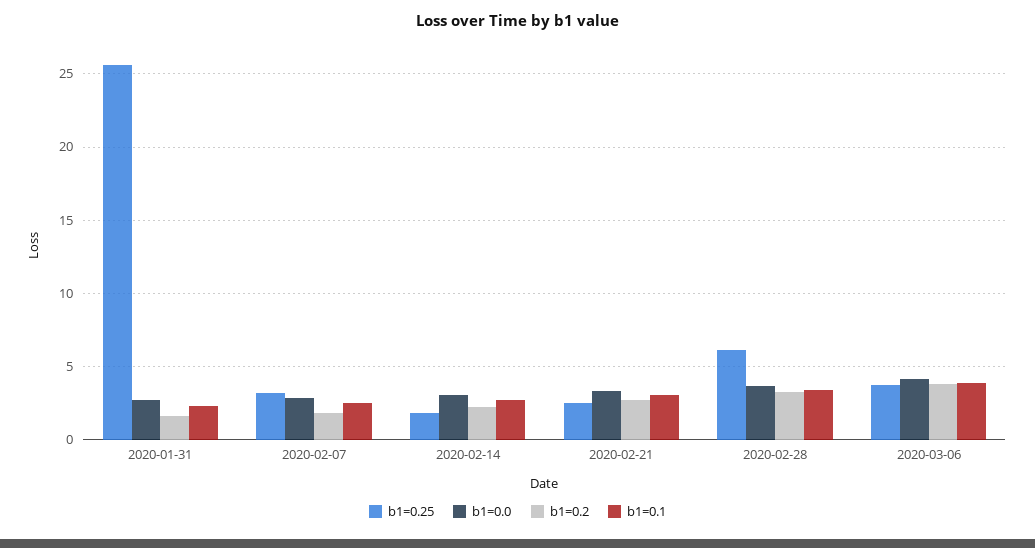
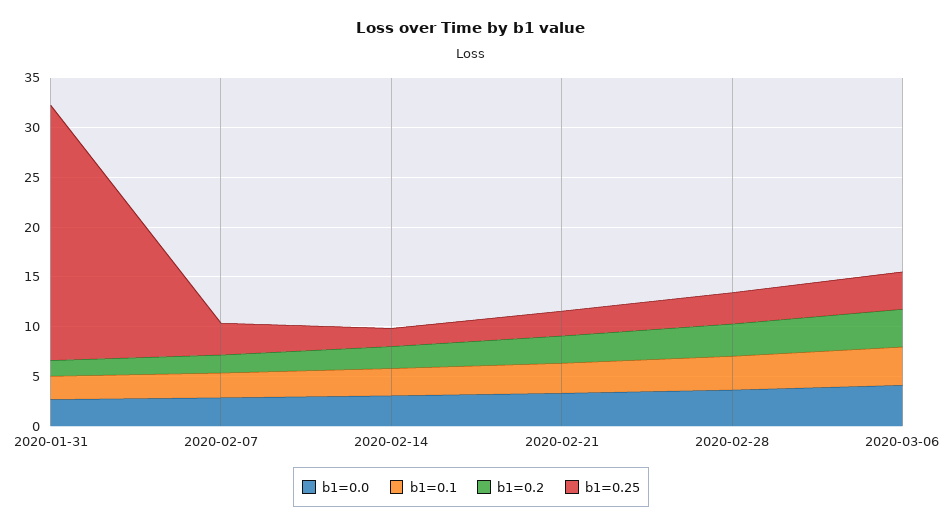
b1=0.25, 2020-02-28: 6 -> 3

